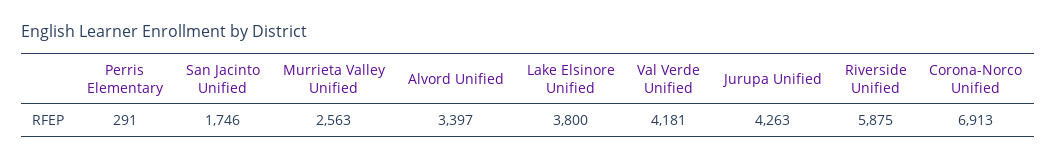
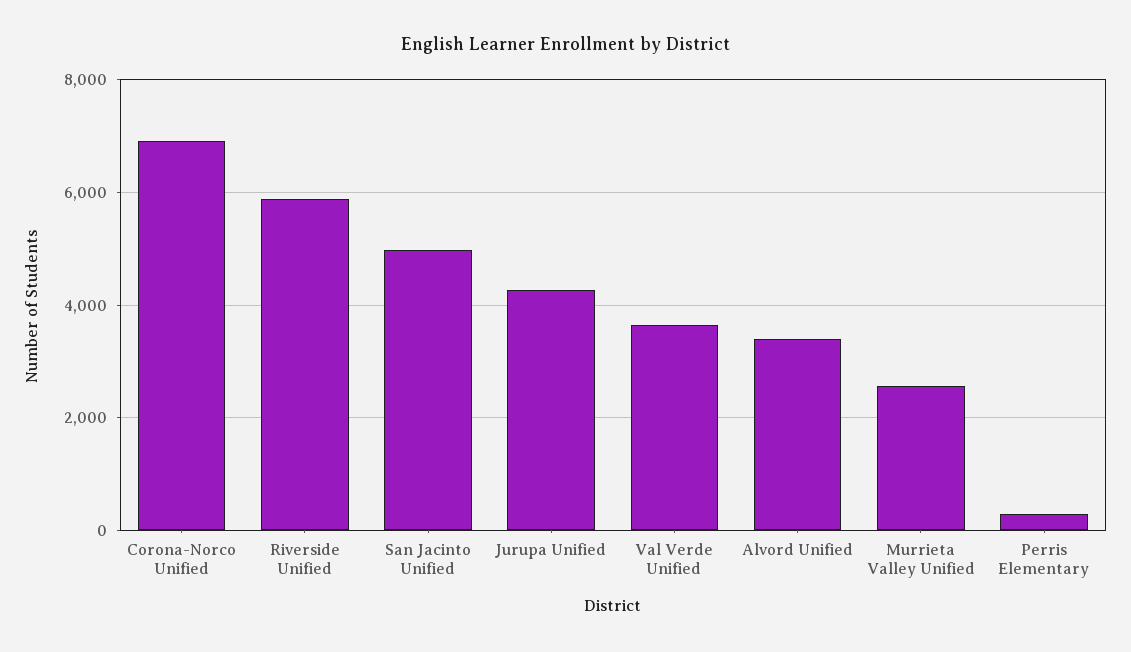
San Jacinto Unified: 1746 -> 5000
Lake Elsinore Unified: 3800 -> none
Val Verde Unified: 4181 -> 3600

